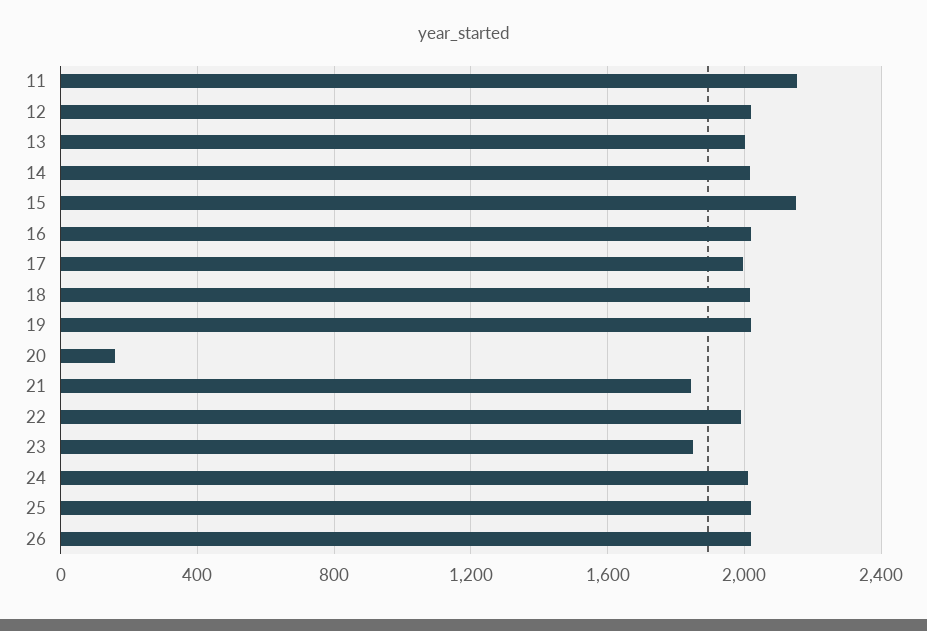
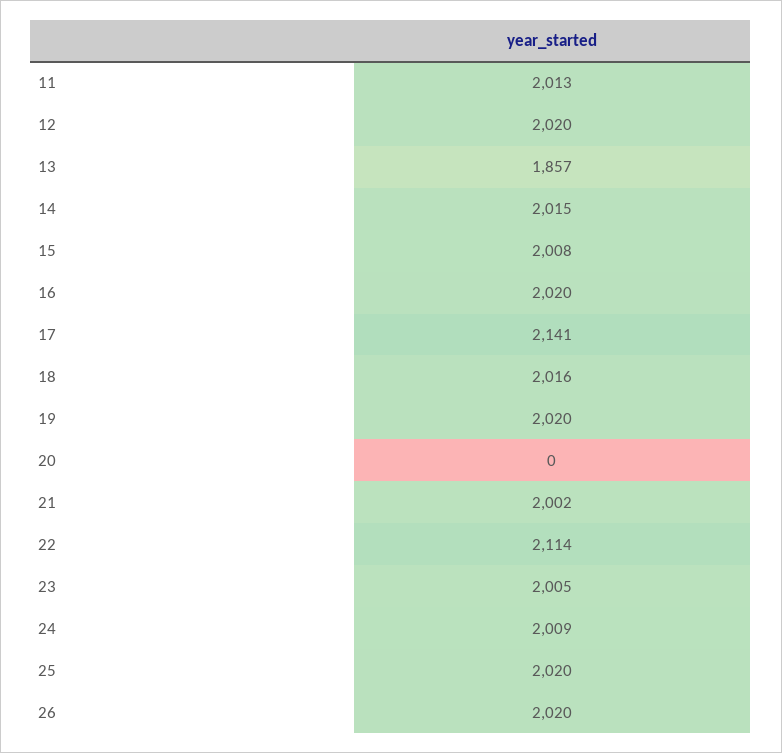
11: 2150 -> 2013
13: 2000 -> 1857
15: 2150 -> 2008
17: 2000 -> 2141
20: 150 -> 0
21: 1850 -> 2002
22: 2000 -> 2114
23: 1850 -> 2005

